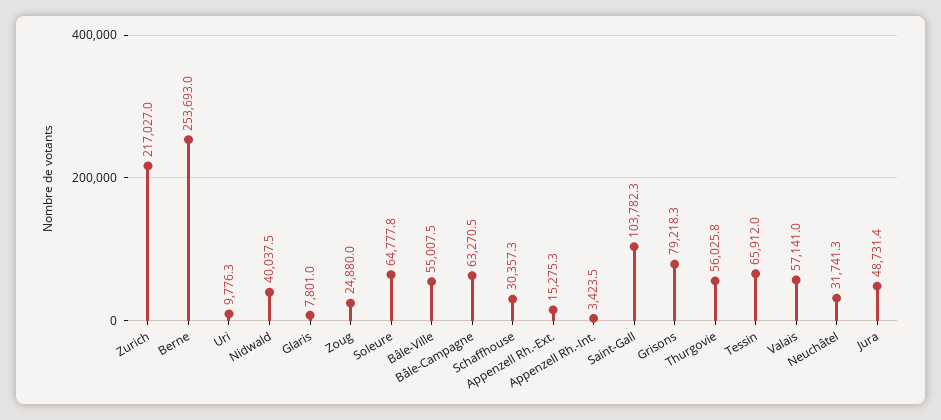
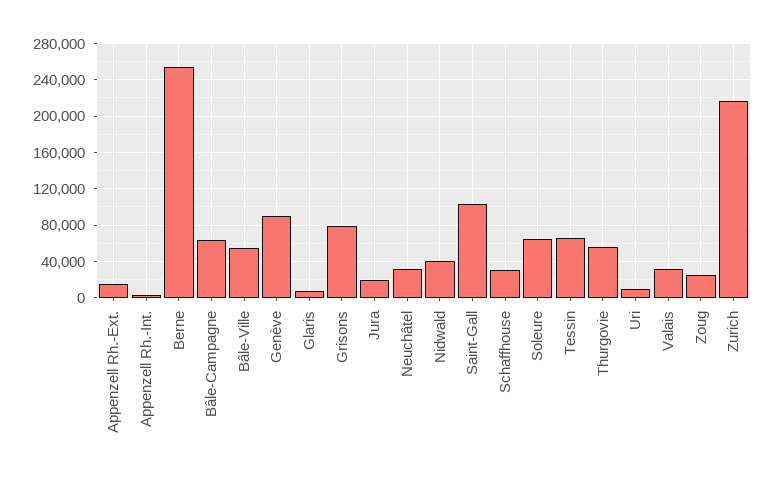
Valais: 57141 -> 30000
Jura: 48731.4 -> 20000
Genève: none -> 90000

